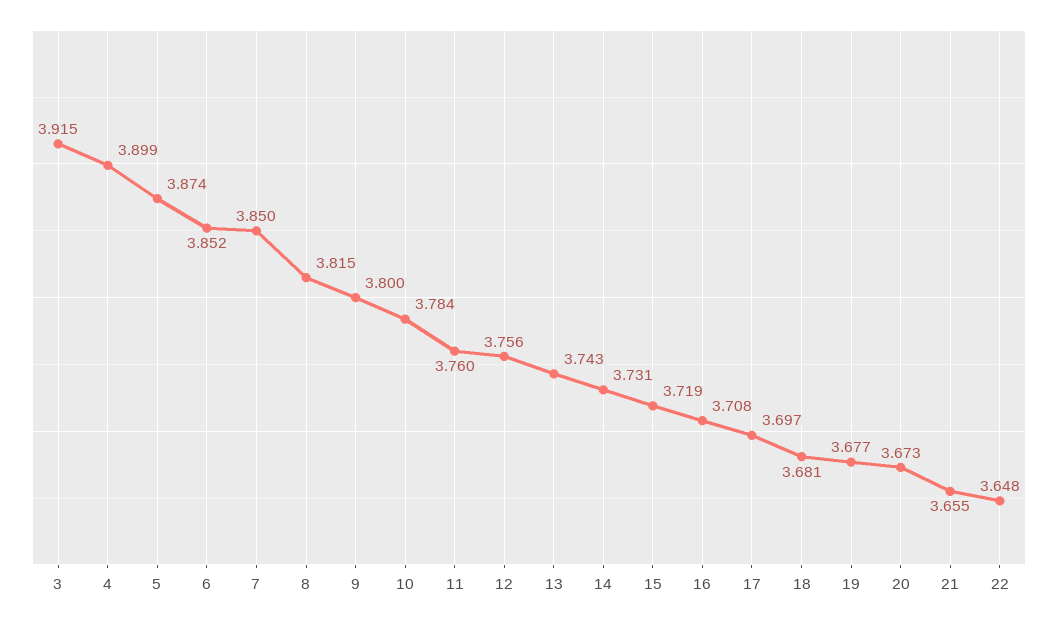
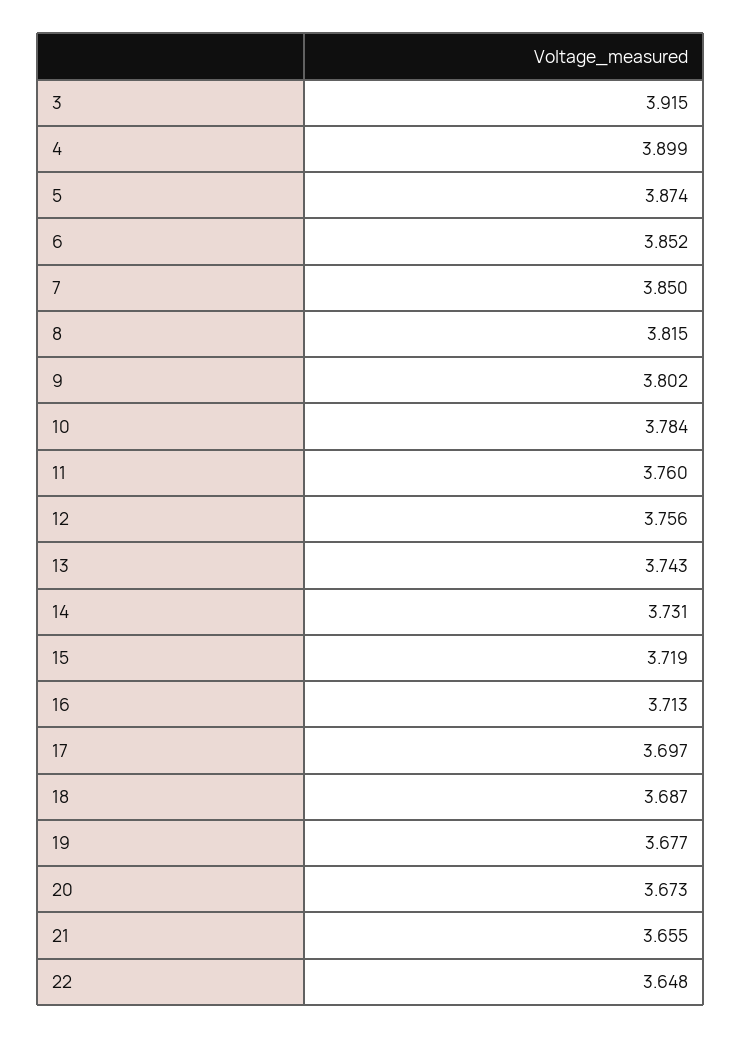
9: 3.8 -> 3.802
16: 3.708 -> 3.713
18: 3.681 -> 3.687

